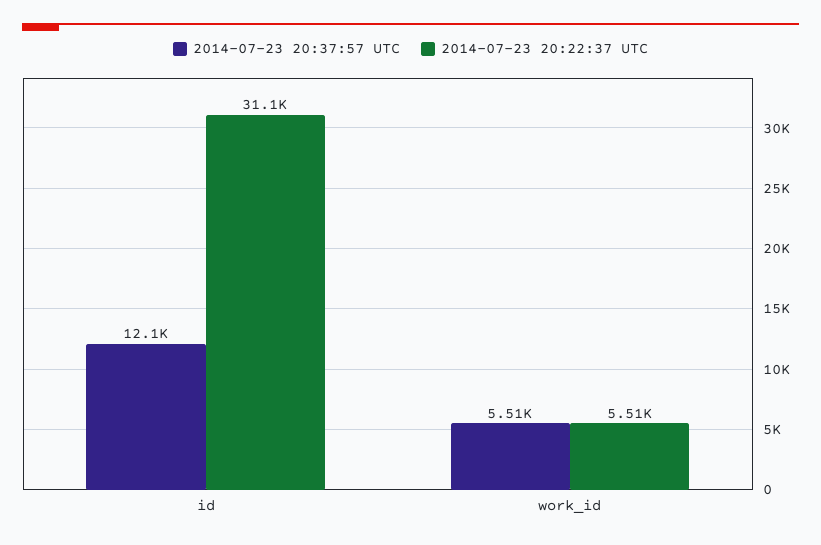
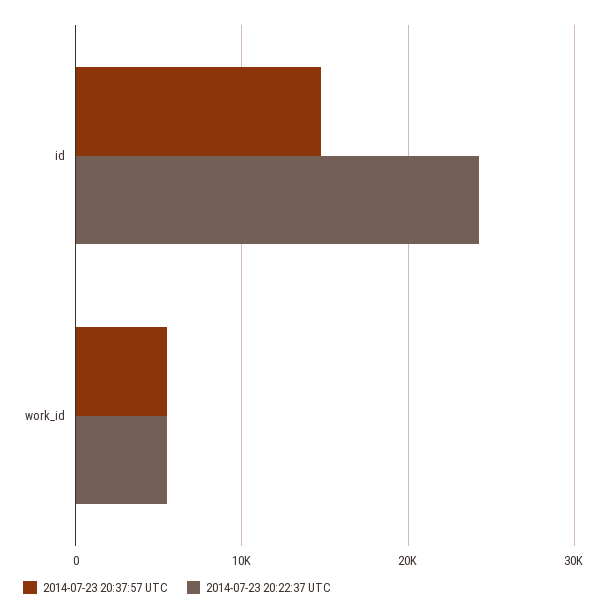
2014-07-23 20:37:57 UTC, id: 12100 -> 15000
2014-07-23 20:22:37 UTC, id: 31100 -> 24000

